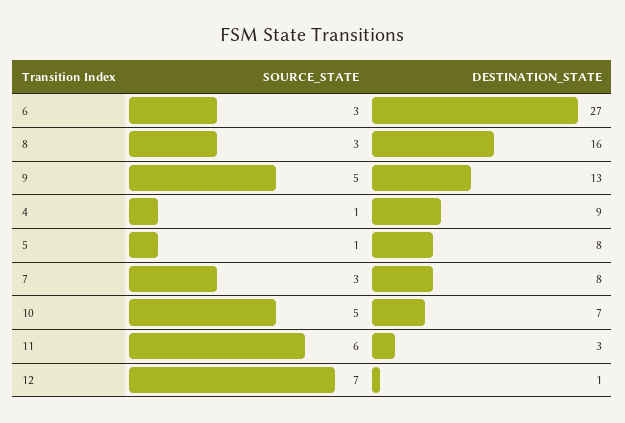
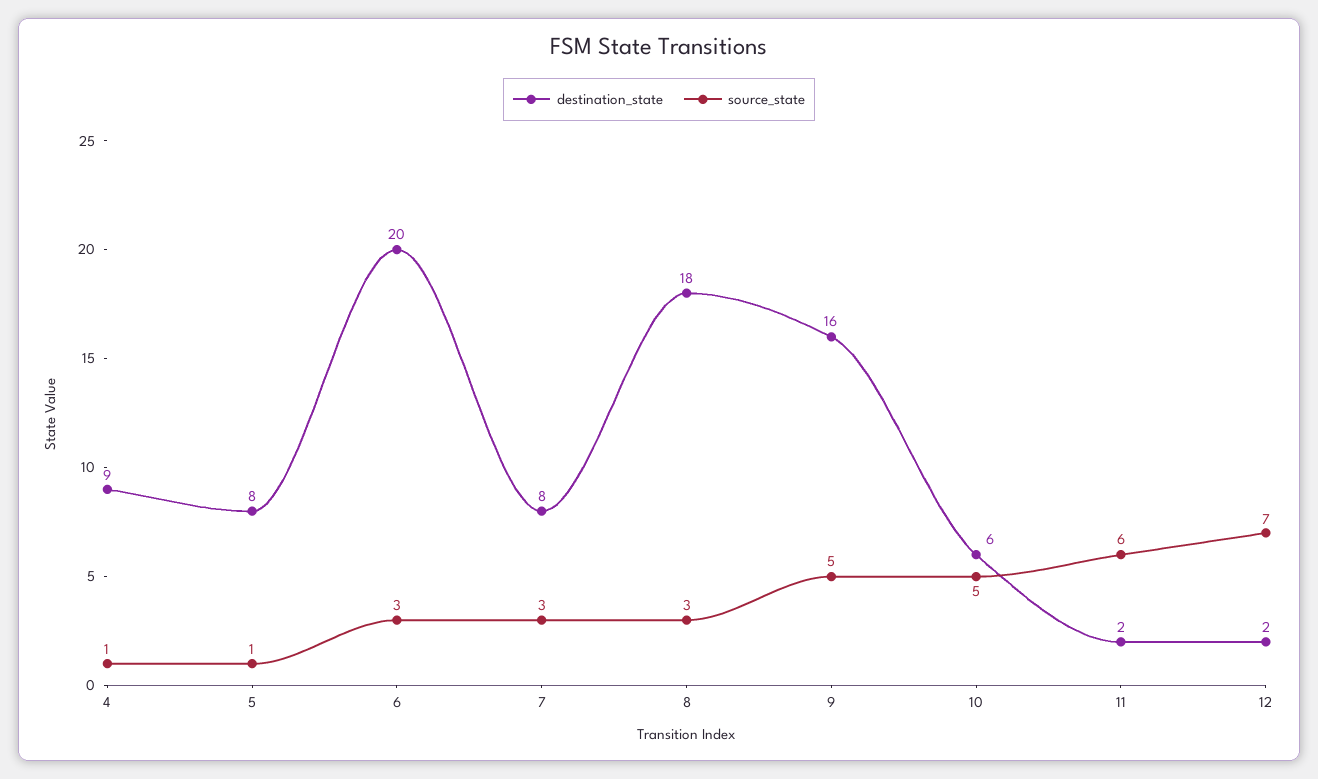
DESTINATION_STATE, 6: 27 -> 20
DESTINATION_STATE, 8: 16 -> 18
DESTINATION_STATE, 9: 13 -> 16
DESTINATION_STATE, 10: 7 -> 6
DESTINATION_STATE, 11: 3 -> 2
DESTINATION_STATE, 12: 1 -> 2

